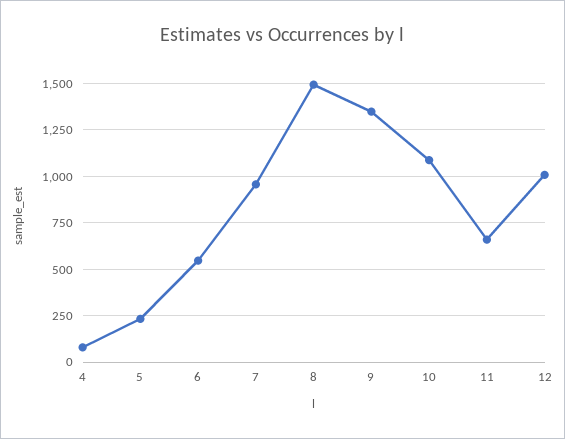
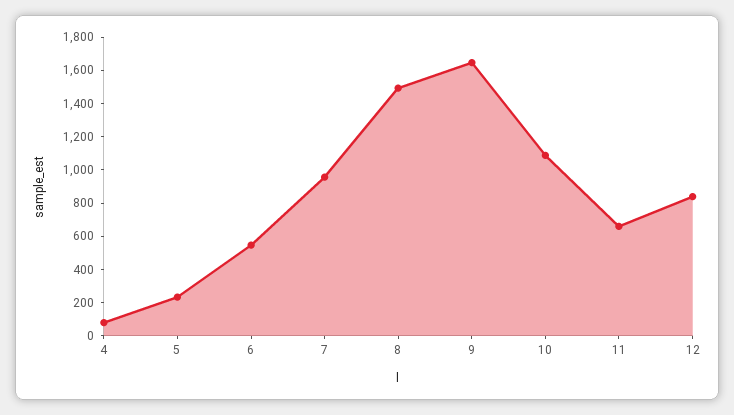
9: 1350 -> 1650
12: 1000 -> 850

